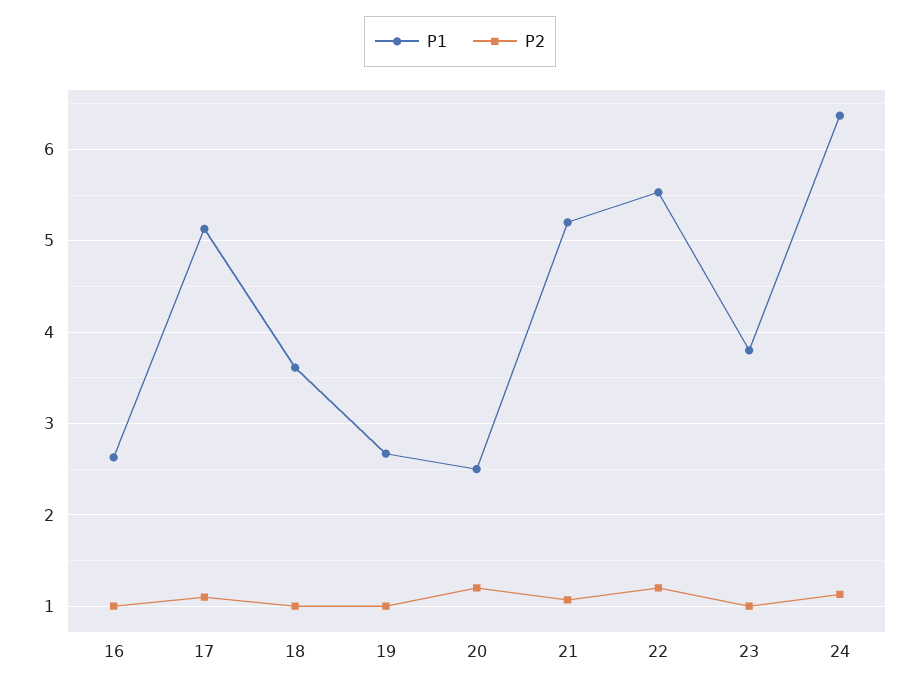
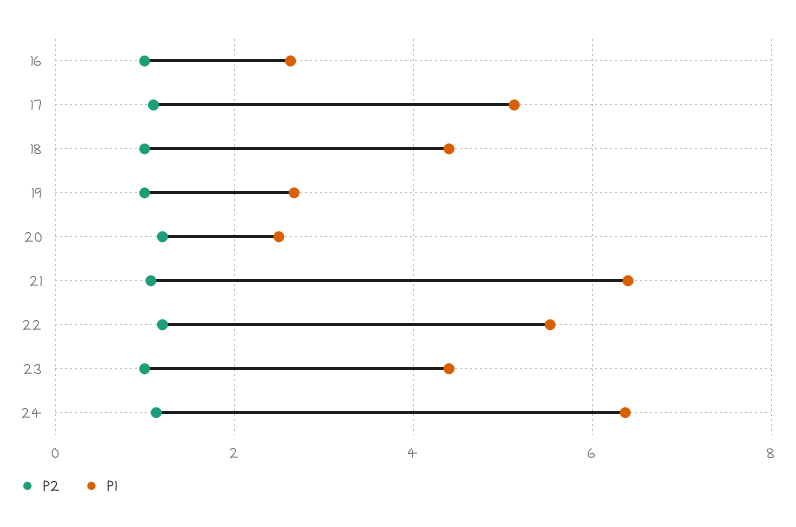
P1, 18: 3.6 -> 4.4
P1, 21: 5.2 -> 6.4
P1, 23: 3.8 -> 4.4

